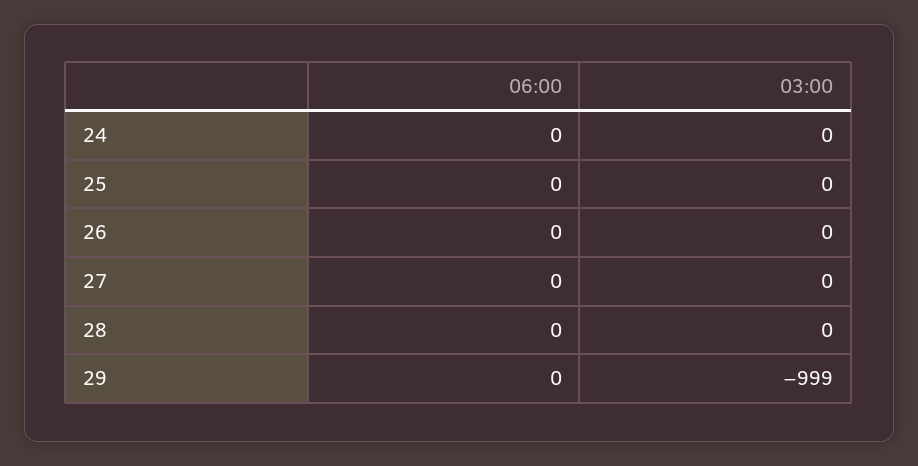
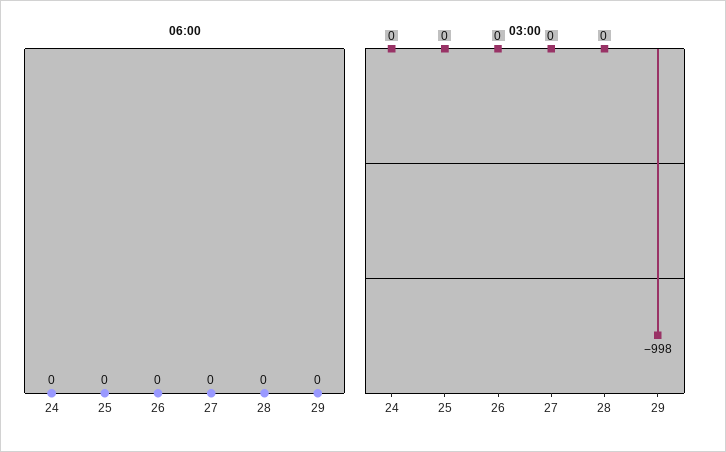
03:00, 29: -999 -> -998

